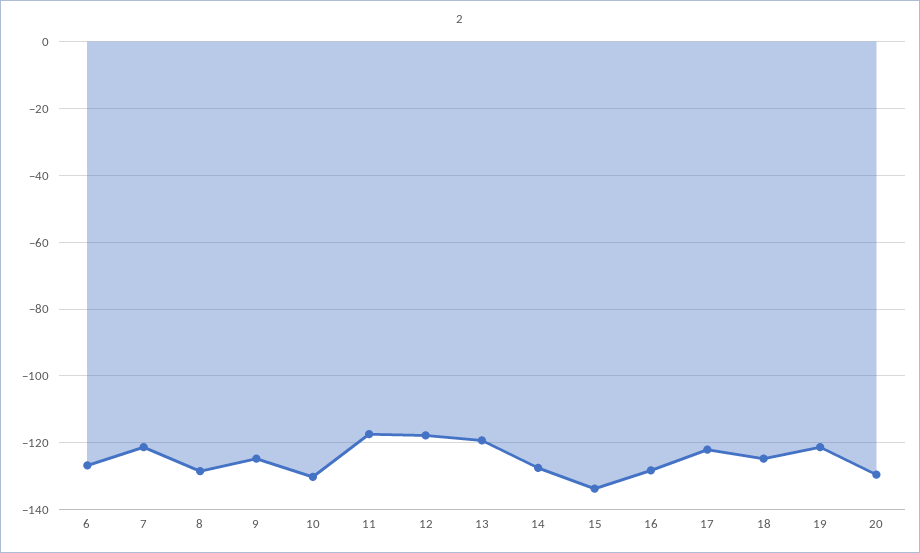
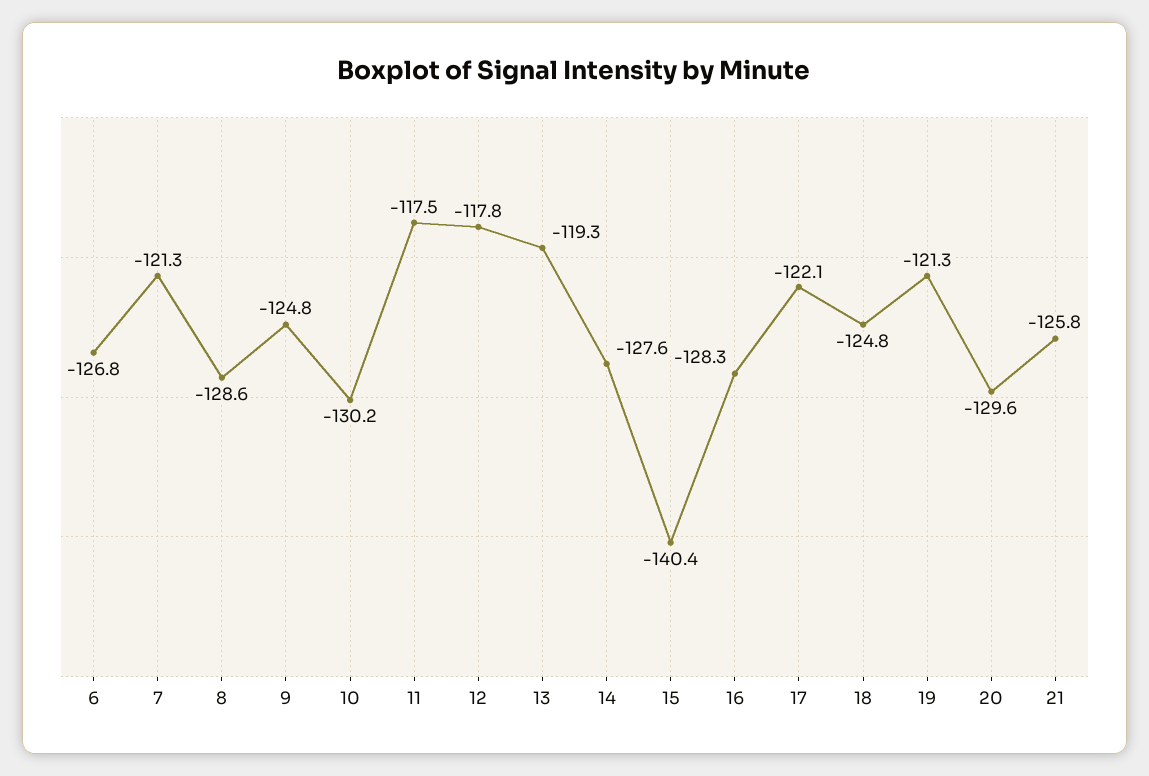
15: -134 -> -140.4
21: none -> -125.8

